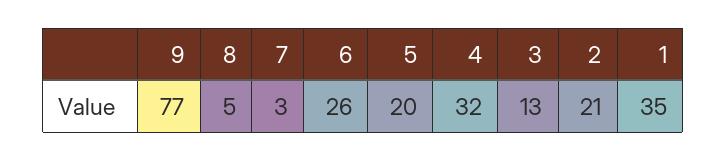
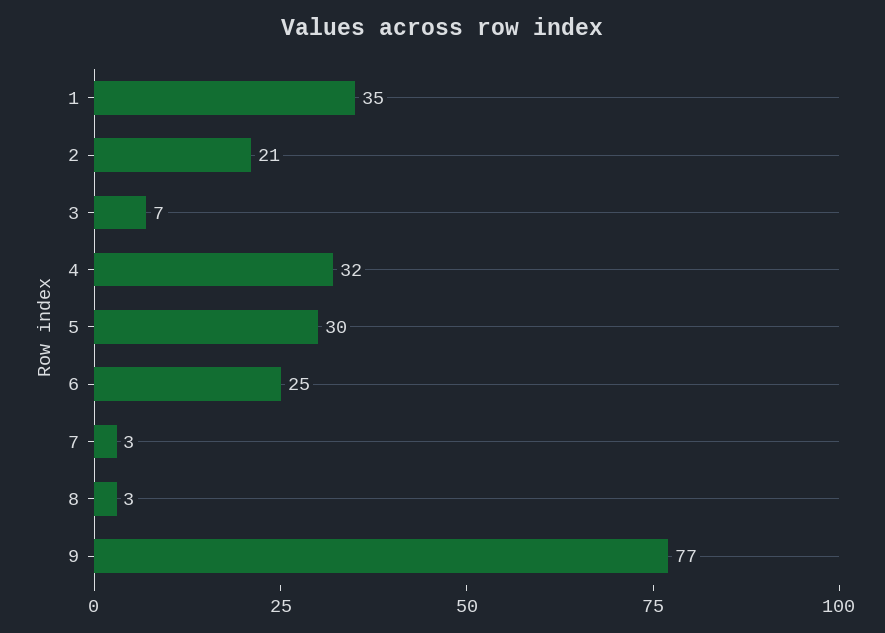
8: 5 -> 3
6: 26 -> 25
5: 20 -> 30
3: 13 -> 7

